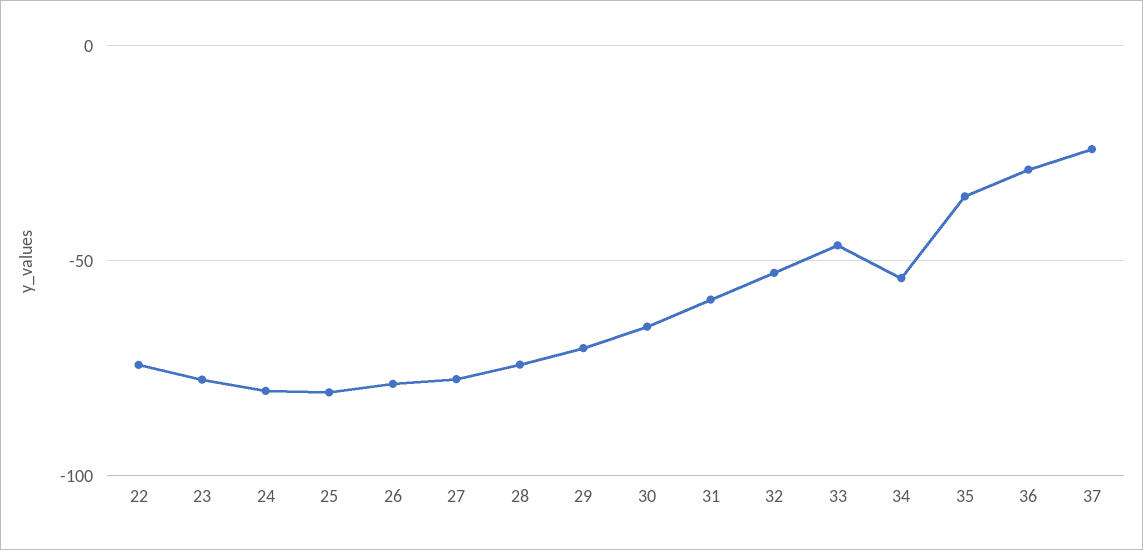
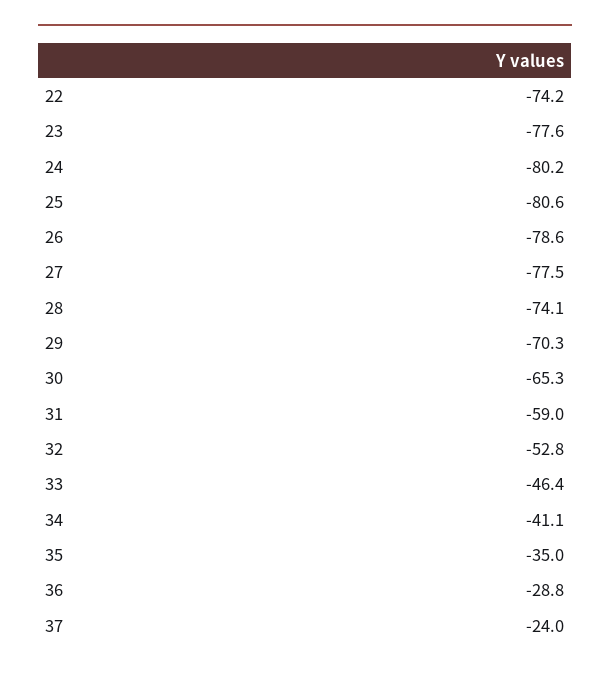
34: -55 -> -41.1

